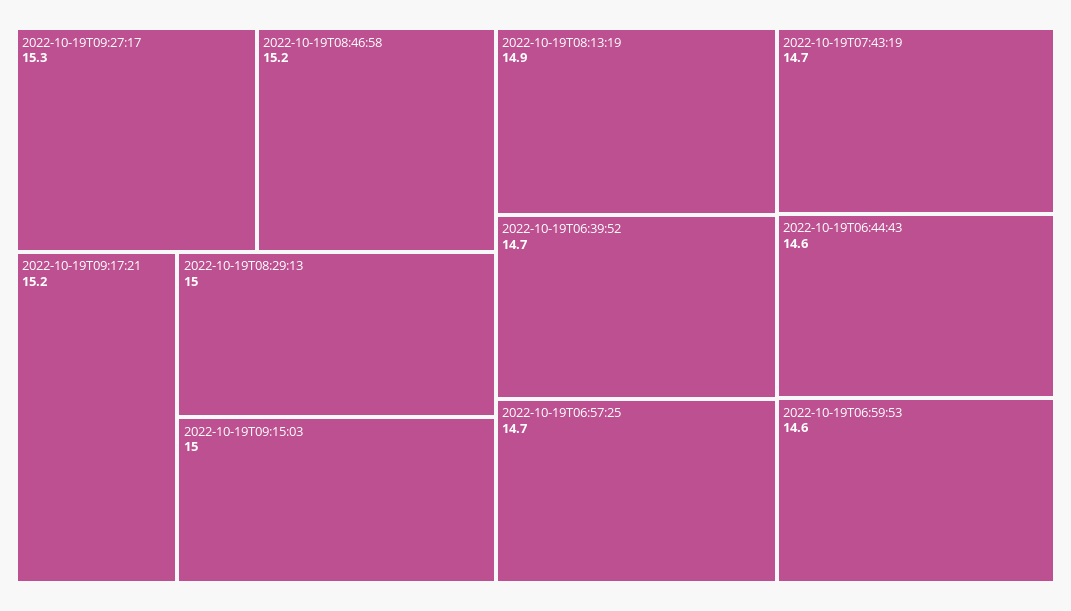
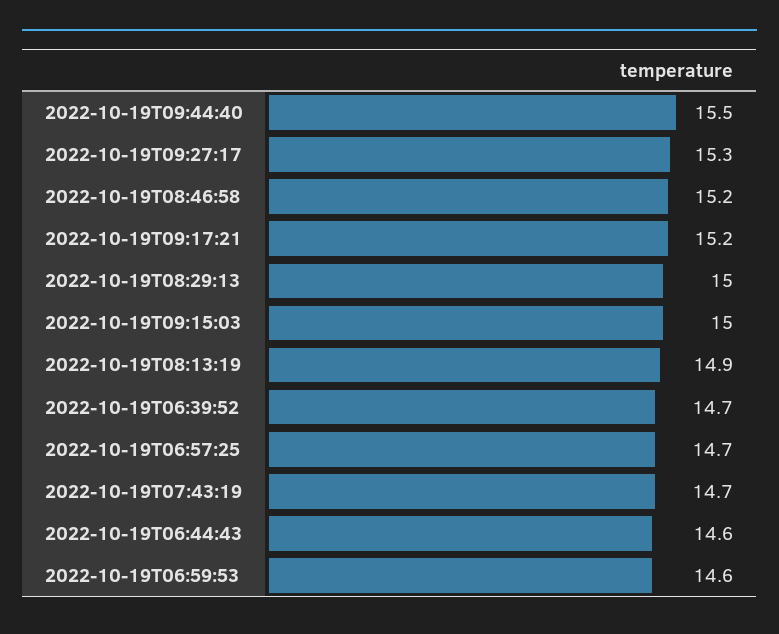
2022-10-19T09:44:40: none -> 15.5

